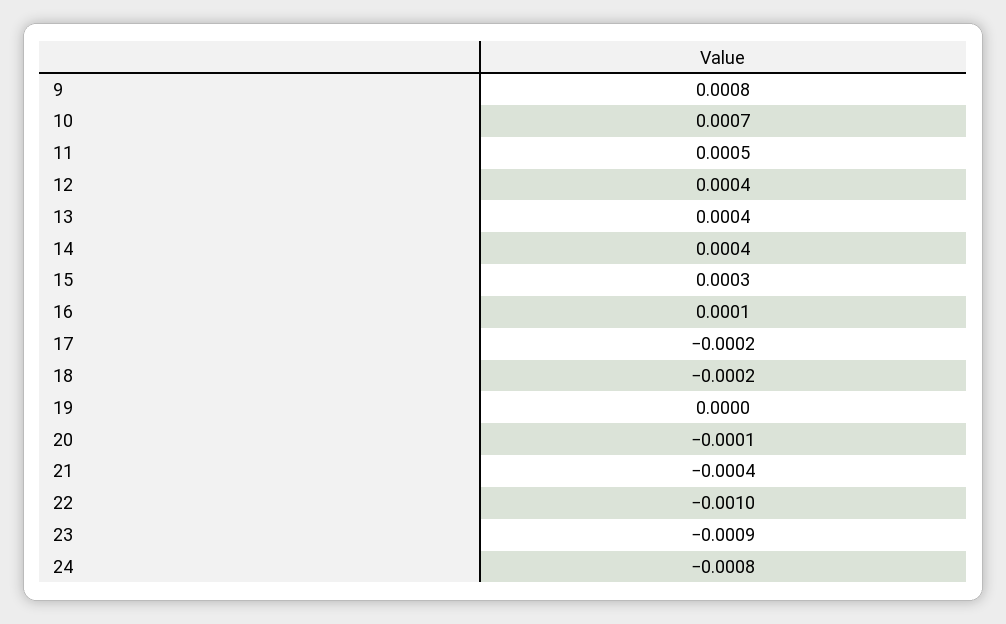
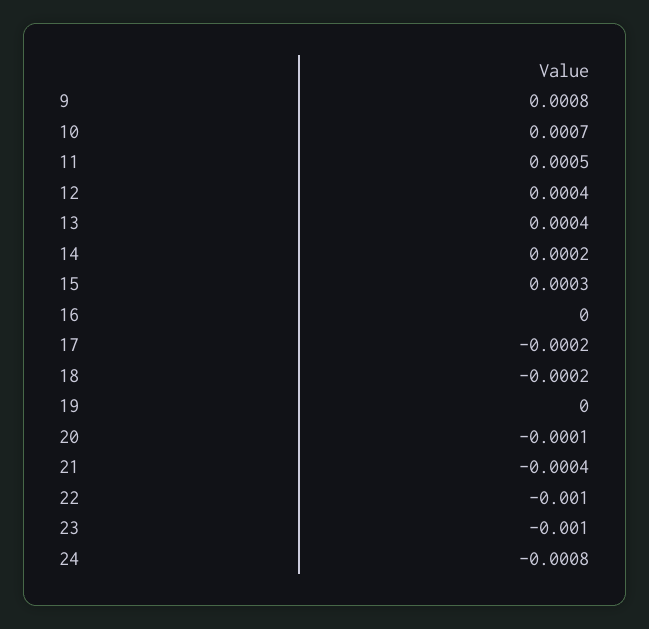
14: 0.0004 -> 0.0002
16: 0.0001 -> 0
23: -0.0009 -> -0.001

